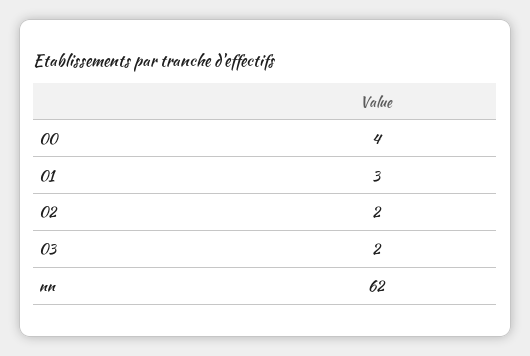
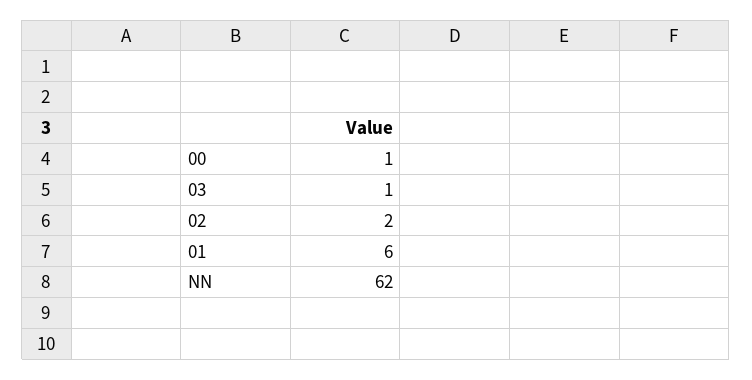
00: 4 -> 1
01: 3 -> 6
03: 2 -> 1

